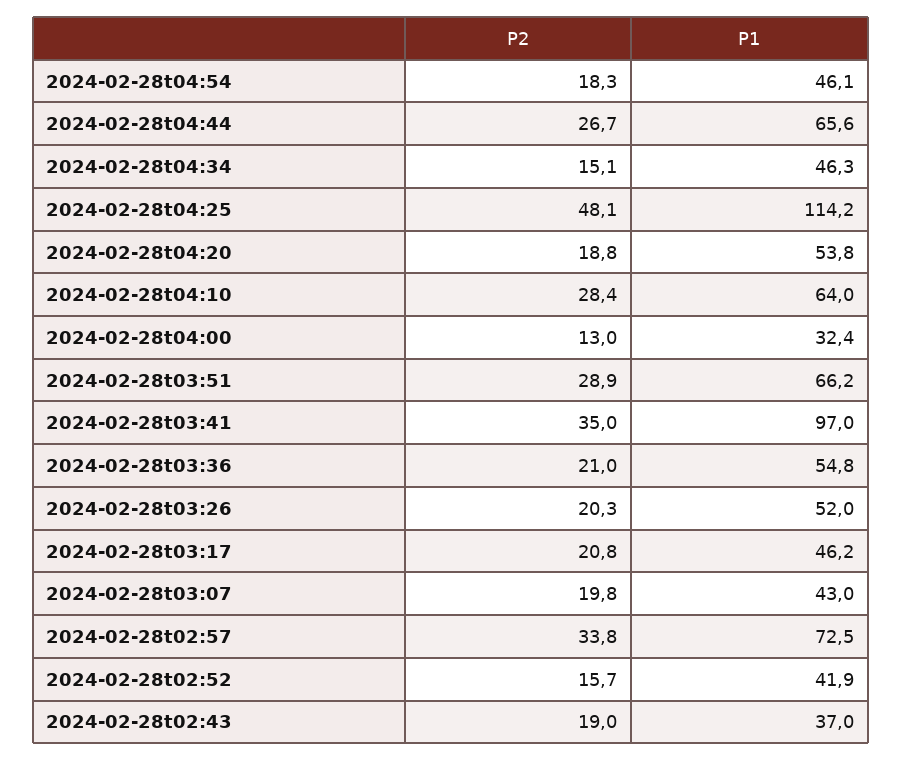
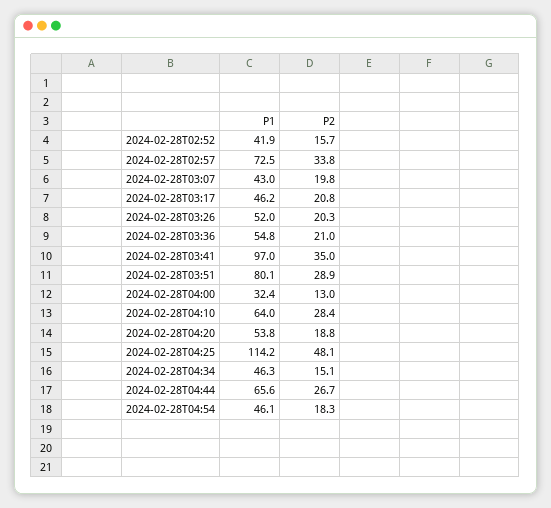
P1, 2024-02-28t03:51: 66.2 -> 80.1
P2, 2024-02-28t02:43: 19 -> none
P1, 2024-02-28t02:43: 37 -> none

